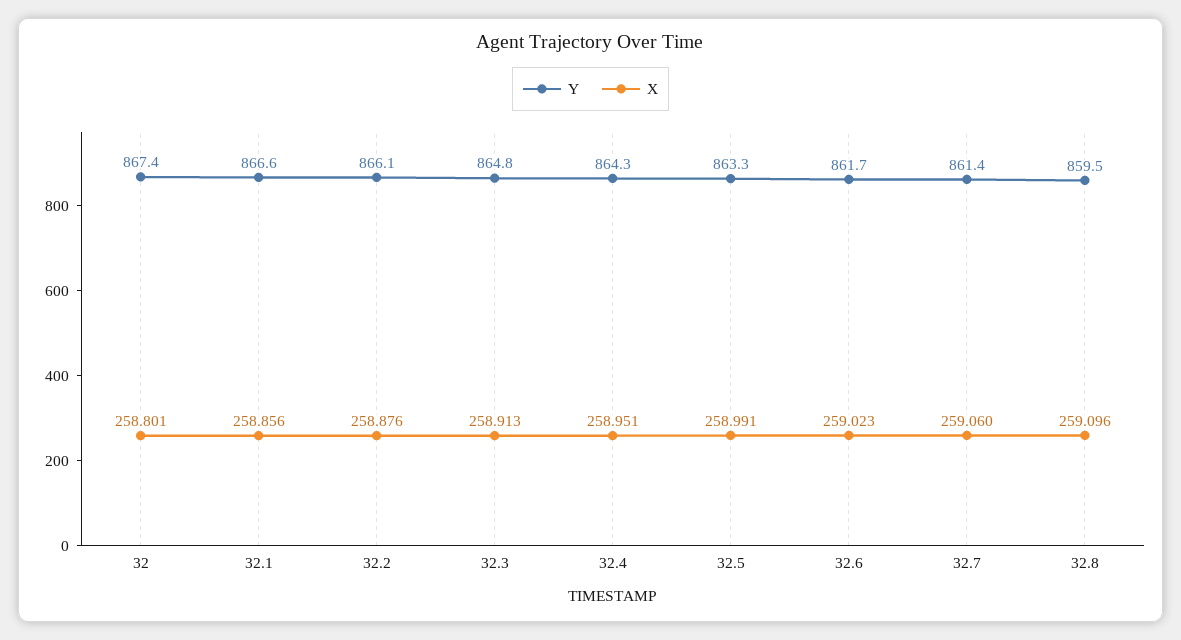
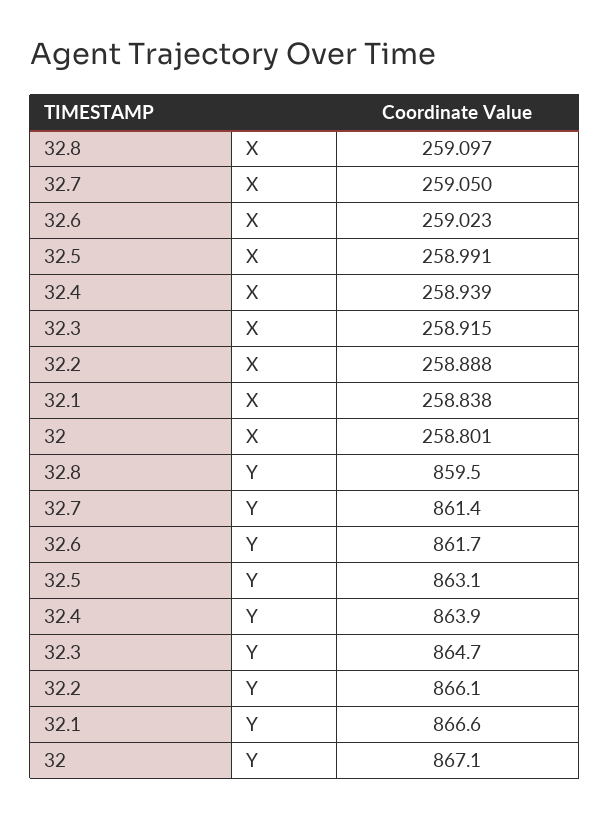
Y, 32: 867.4 -> 867.1
X, 32.1: 258.856 -> 258.838
X, 32.2: 258.876 -> 258.888
Y, 32.3: 864.8 -> 864.7
X, 32.3: 258.913 -> 258.915
Y, 32.4: 864.3 -> 863.9
X, 32.4: 258.951 -> 258.939
Y, 32.5: 863.3 -> 863.1
X, 32.7: 259.06 -> 259.05
X, 32.8: 259.096 -> 259.097

